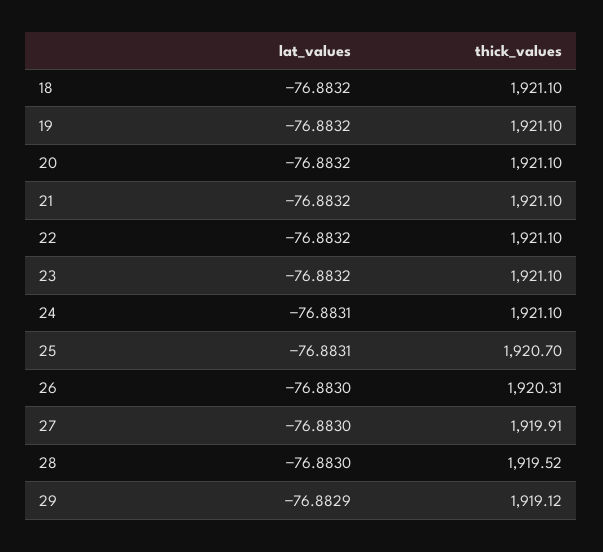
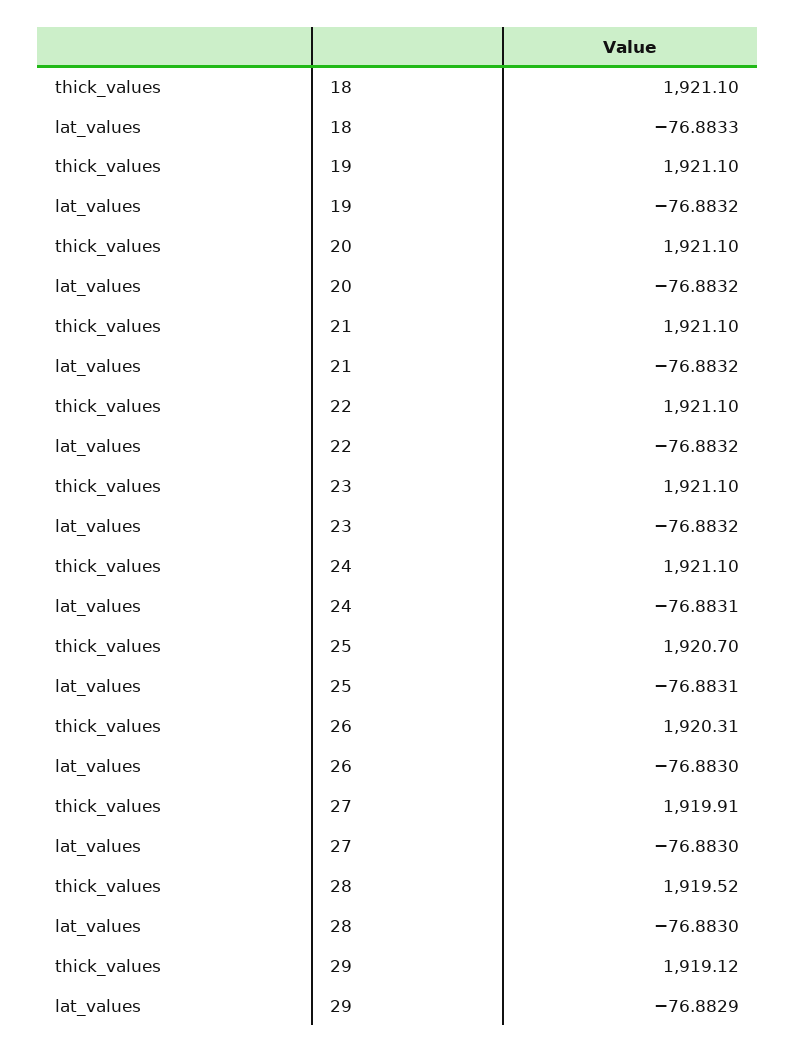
lat_values, 18: -76.8832 -> -76.8833

